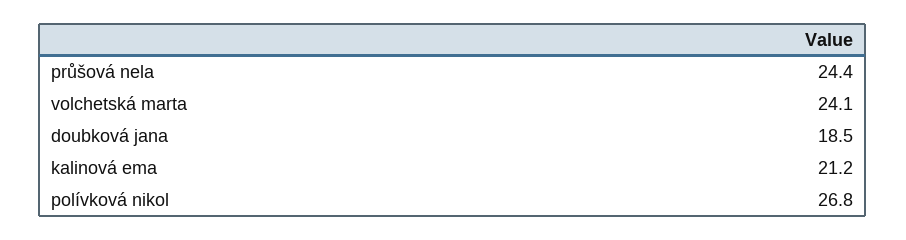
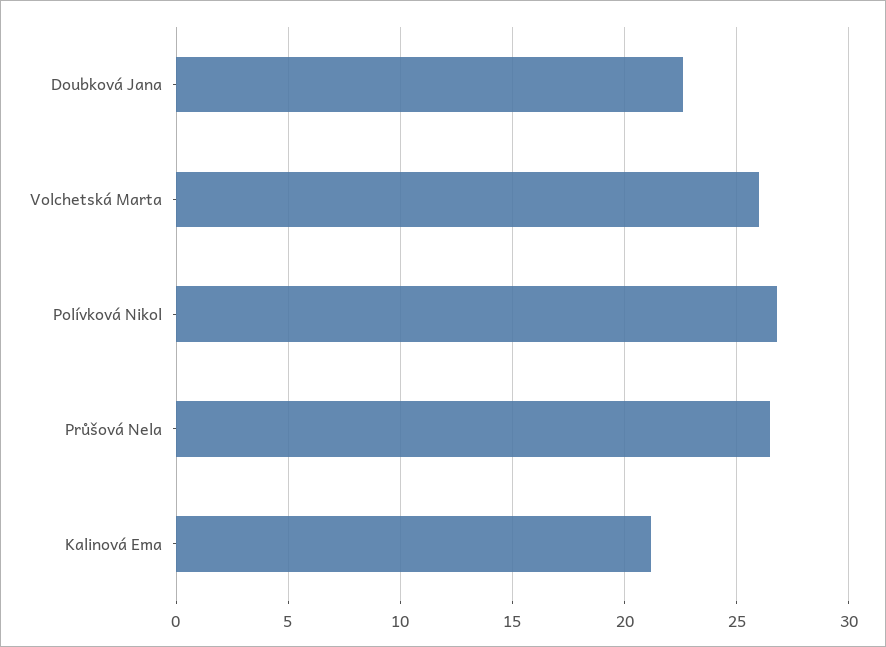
průšová nela: 24.4 -> 26.5
volchetská marta: 24.1 -> 26
doubková jana: 18.5 -> 22.5

